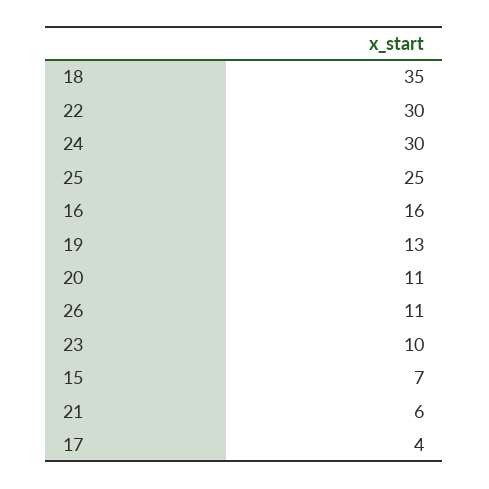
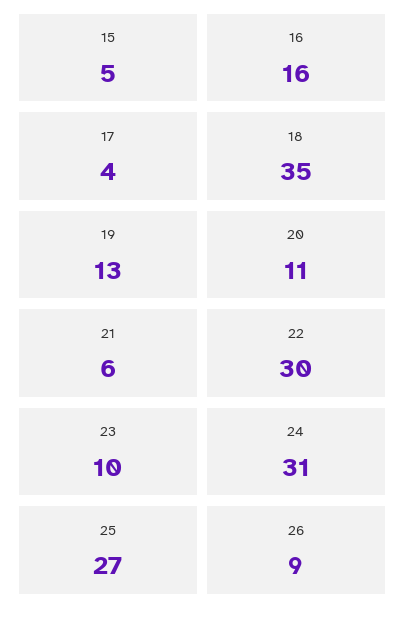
24: 30 -> 31
25: 25 -> 27
26: 11 -> 9
15: 7 -> 5

